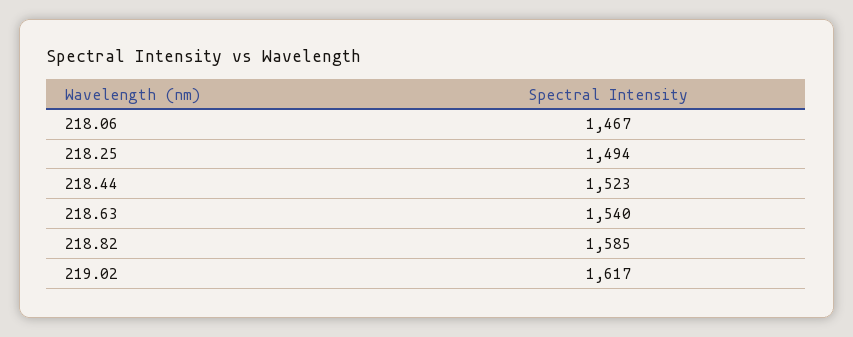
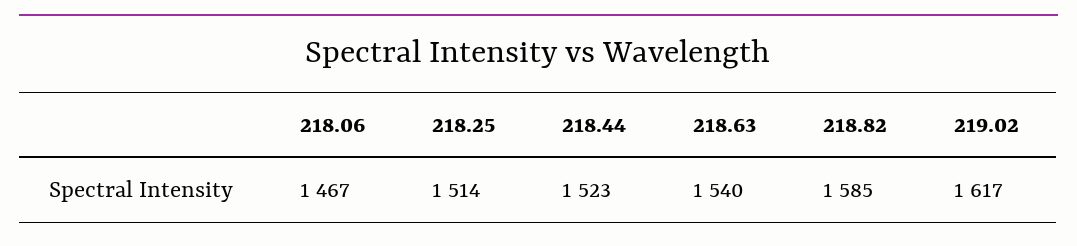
218.25: 1494 -> 1514

